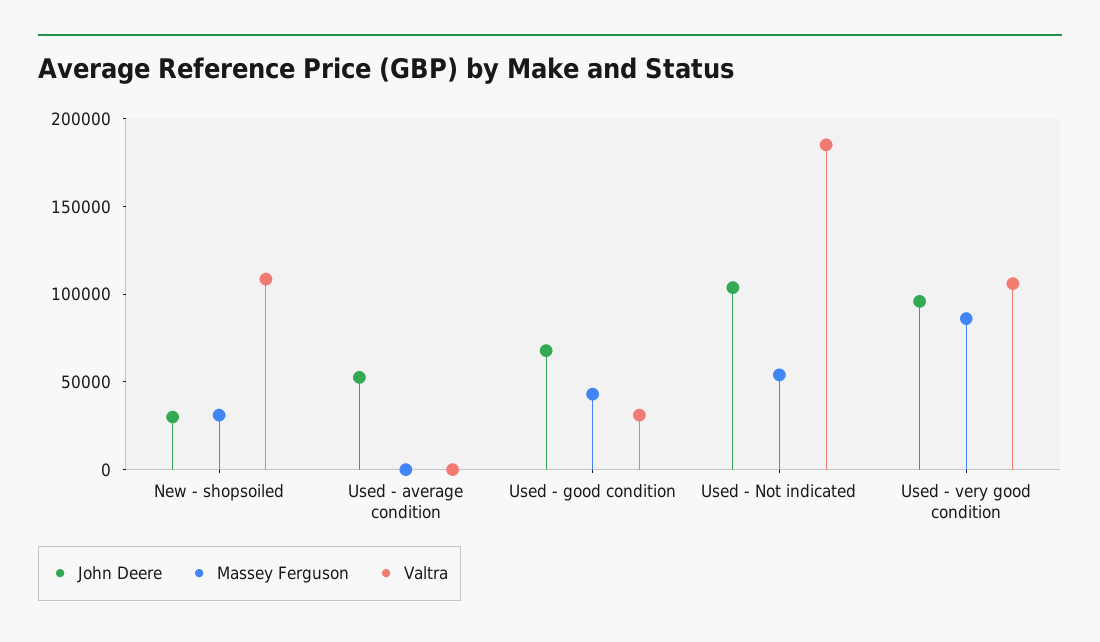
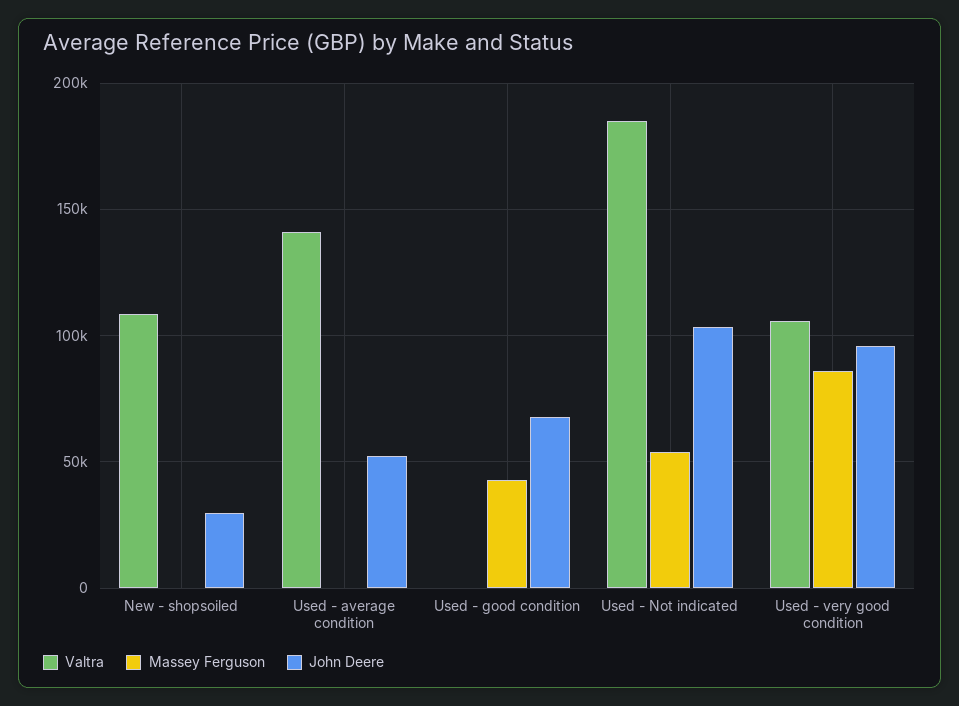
Massey Ferguson, New - shopsoiled: 30000 -> 0
Valtra, Used - average condition: 0 -> 140000
Valtra, Used - good condition: 30000 -> 0

